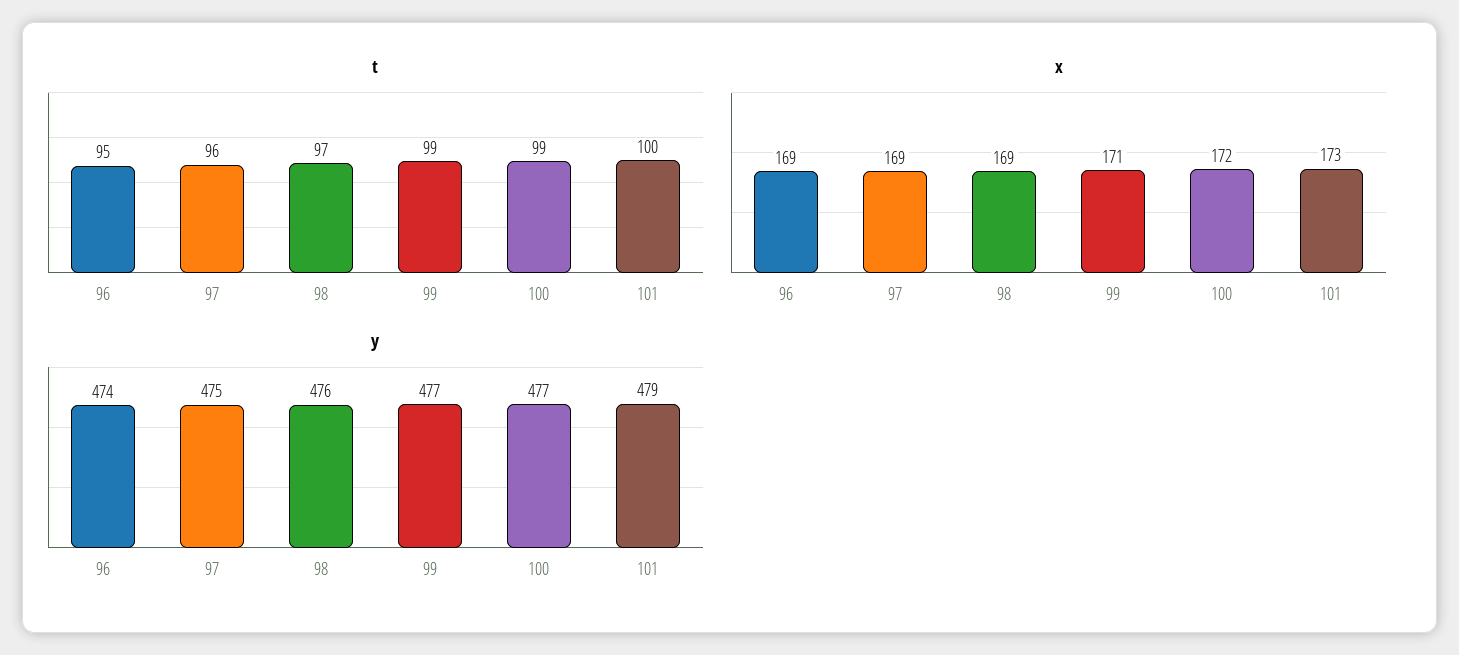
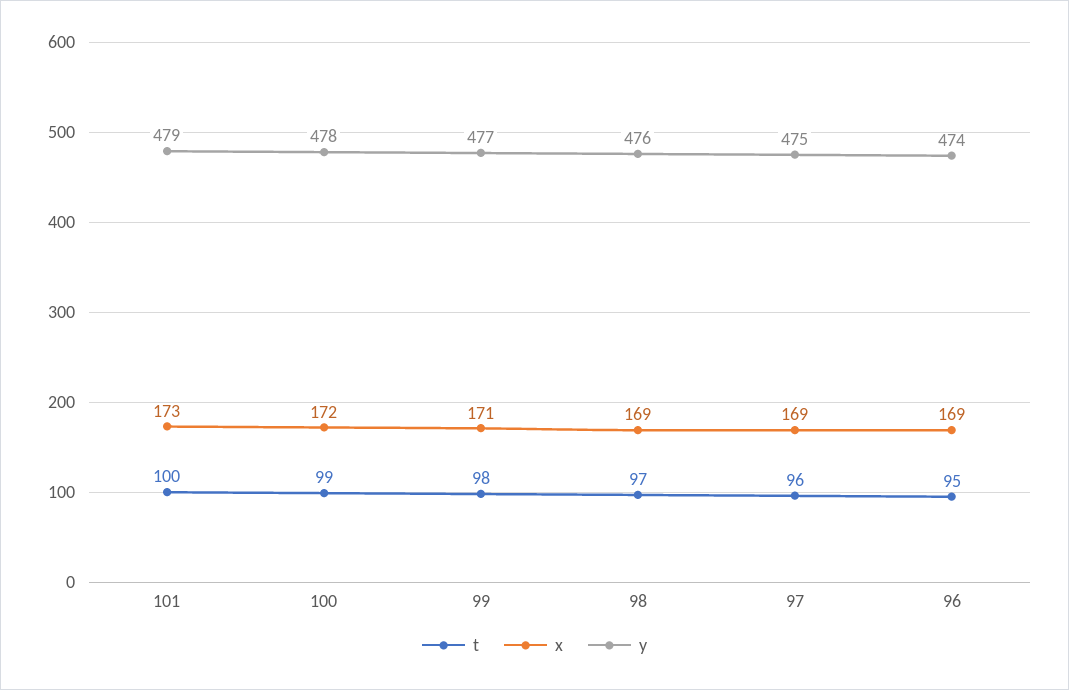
t, 99: 99 -> 98
y, 100: 477 -> 478

